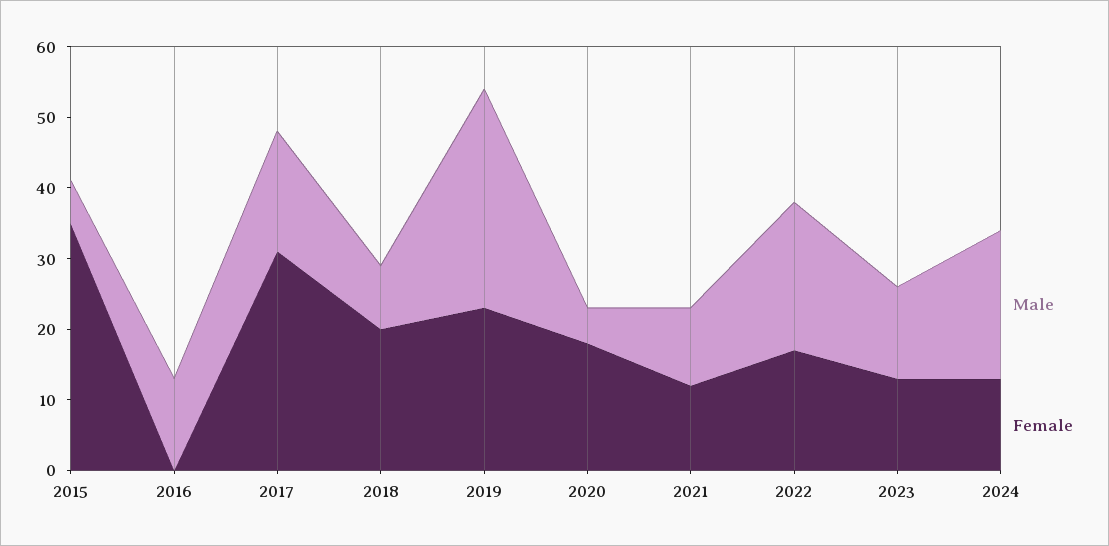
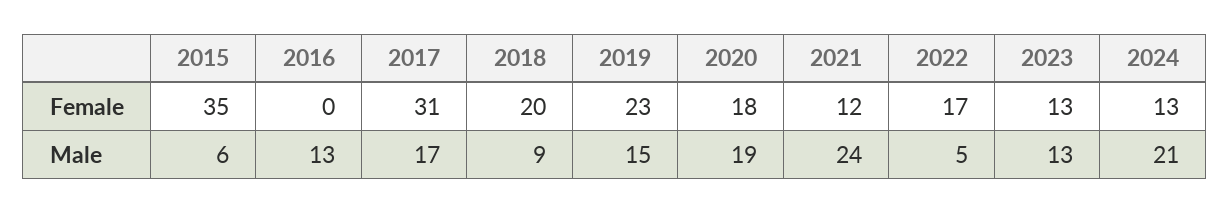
Male, 2019: 30 -> 15
Male, 2020: 5 -> 19
Male, 2021: 10 -> 24
Male, 2022: 20 -> 5

